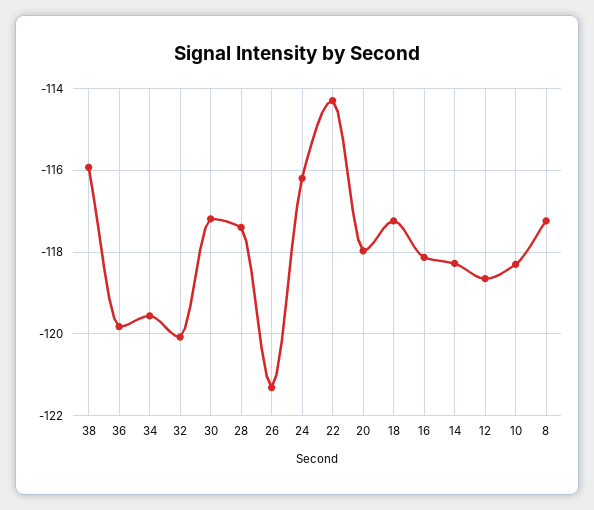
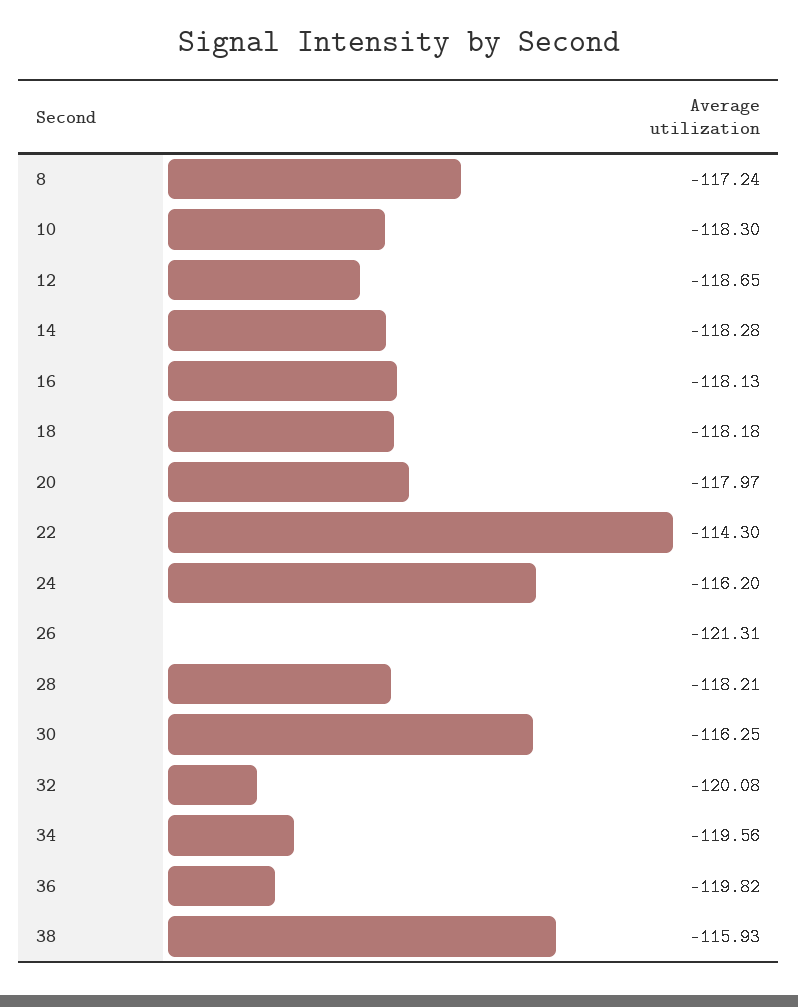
30: -117.2 -> -116.25
28: -117.4 -> -118.21
18: -117.2 -> -118.18

